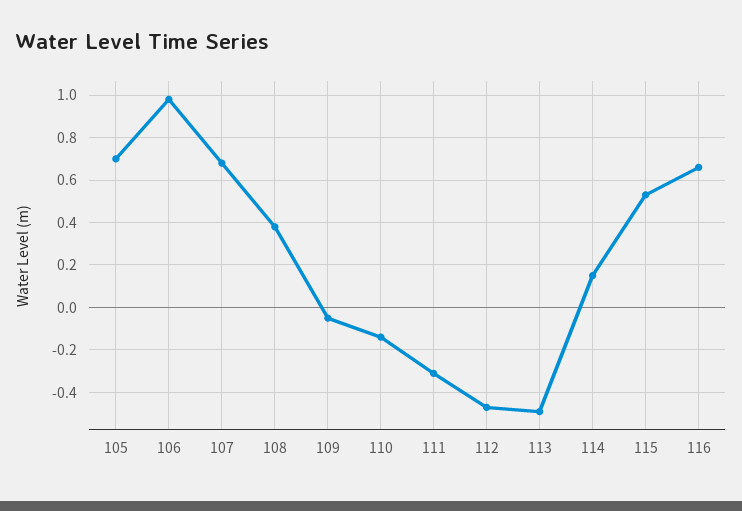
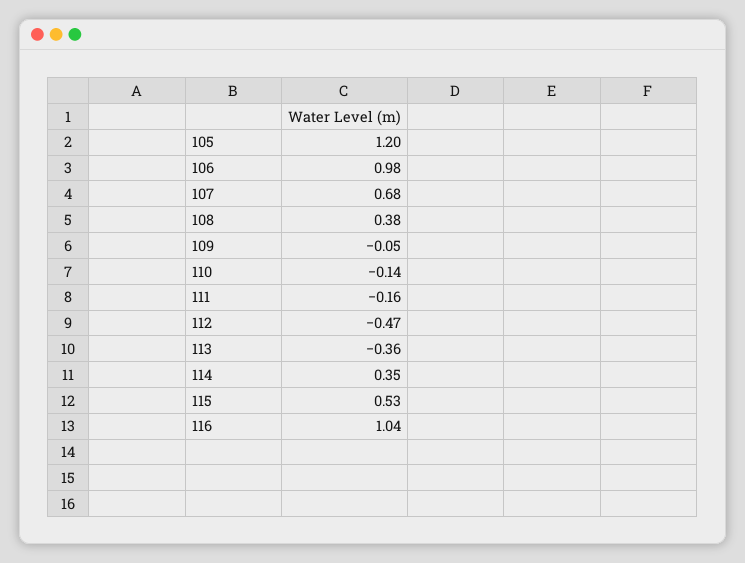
105: 0.7 -> 1.2
111: -0.3 -> -0.16
113: -0.5 -> -0.36
114: 0.15 -> 0.35
116: 0.65 -> 1.04

